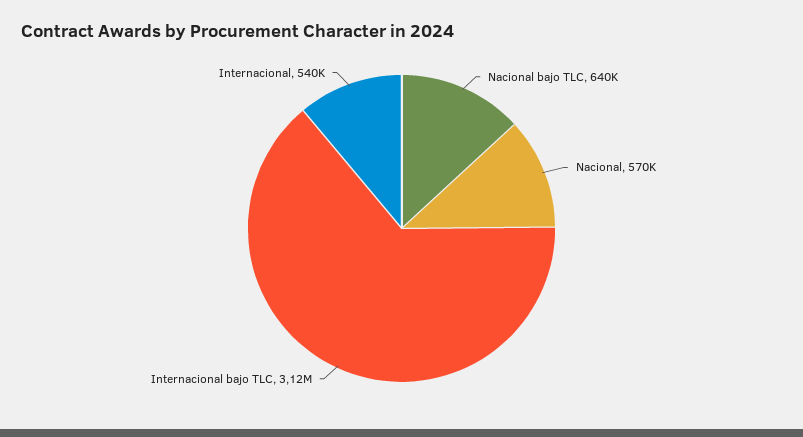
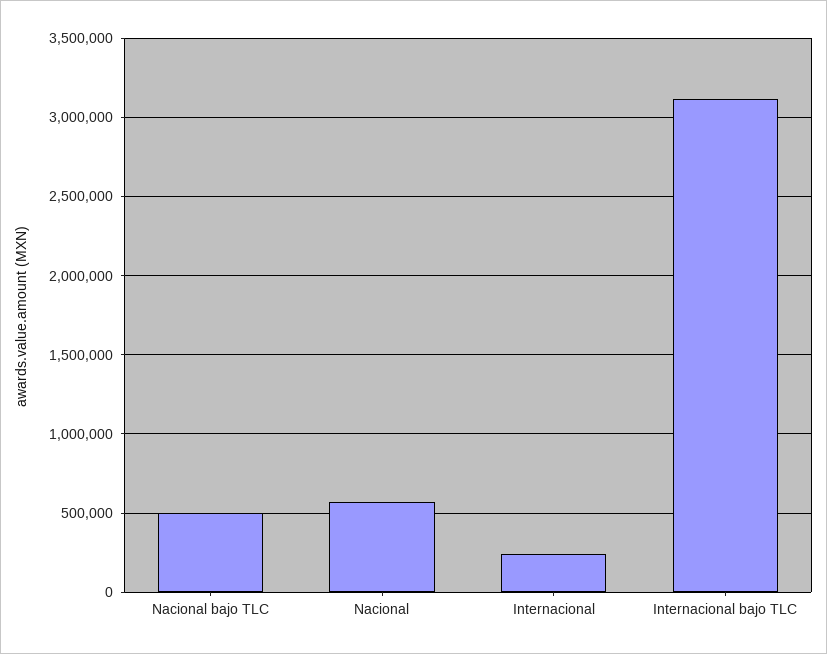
Nacional bajo TLC: 640000 -> 500000
Internacional: 540000 -> 250000

